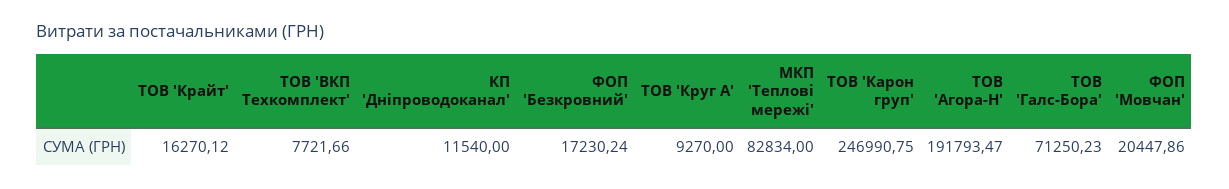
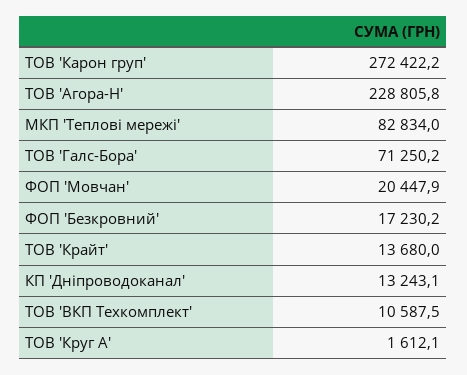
ТОВ 'Крайт': 16270.12 -> 13680
ТОВ 'ВКП Техкомплект': 7721.66 -> 10587.5
КП 'Дніпроводоканал': 11540 -> 13243.1
ТОВ 'Круг А': 9270 -> 1612.1
ТОВ 'Карон груп': 246990.75 -> 272422.2
ТОВ 'Агора-Н': 191793.47 -> 228805.8

